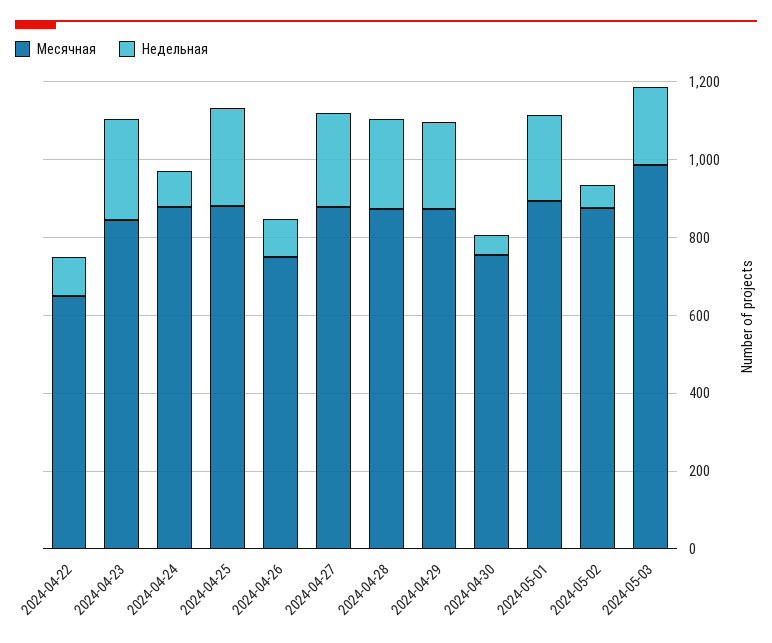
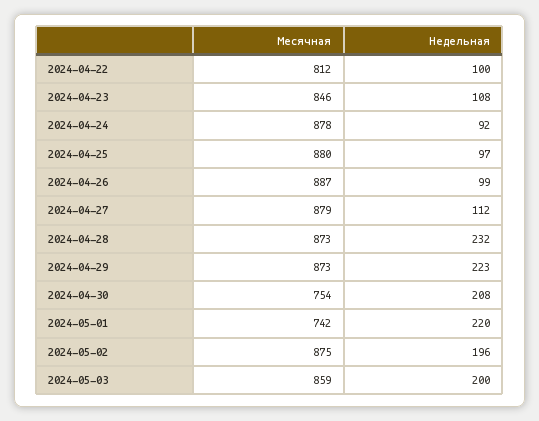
Месячная, 2024-04-22: 650 -> 812
Недельная, 2024-04-23: 250 -> 108
Недельная, 2024-04-25: 250 -> 97
Месячная, 2024-04-26: 750 -> 887
Недельная, 2024-04-27: 250 -> 112
Недельная, 2024-04-30: 50 -> 208
Месячная, 2024-05-01: 900 -> 742
Недельная, 2024-05-02: 50 -> 196
Месячная, 2024-05-03: 1000 -> 859

